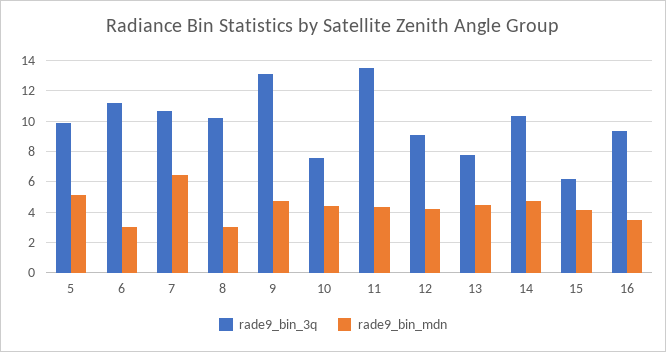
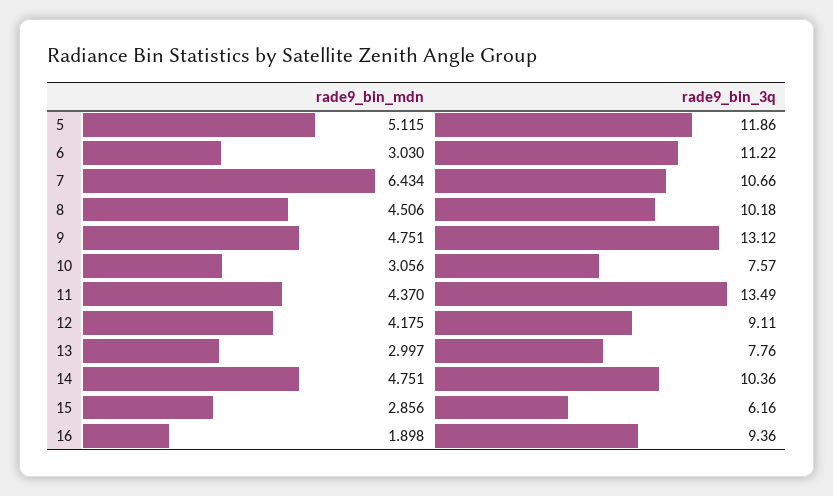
rade9_bin_3q, 5: 10 -> 11.86
rade9_bin_mdn, 8: 3 -> 4.506
rade9_bin_mdn, 10: 4.5 -> 3.056
rade9_bin_mdn, 13: 4.5 -> 2.997
rade9_bin_mdn, 15: 4 -> 2.856
rade9_bin_mdn, 16: 3.5 -> 1.898

